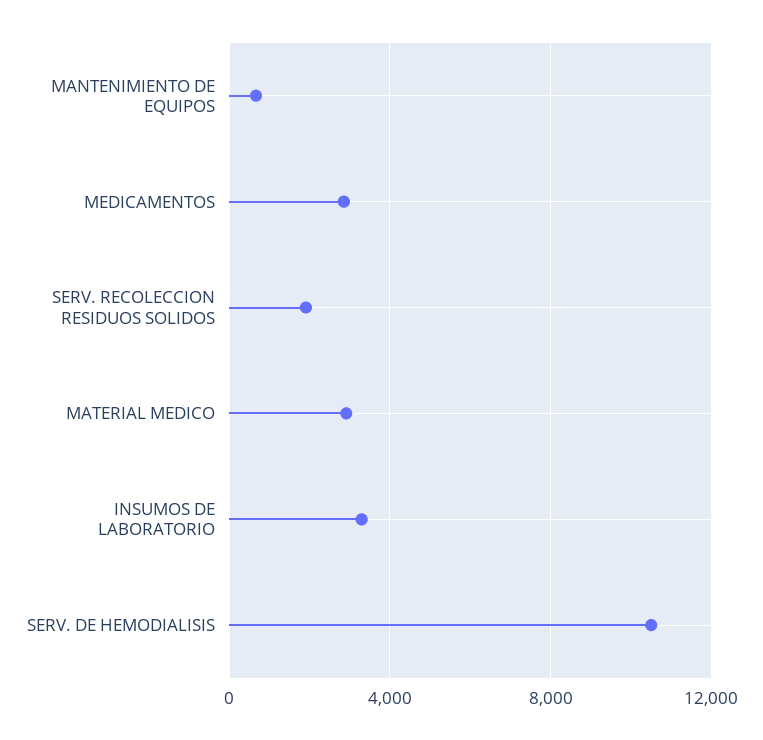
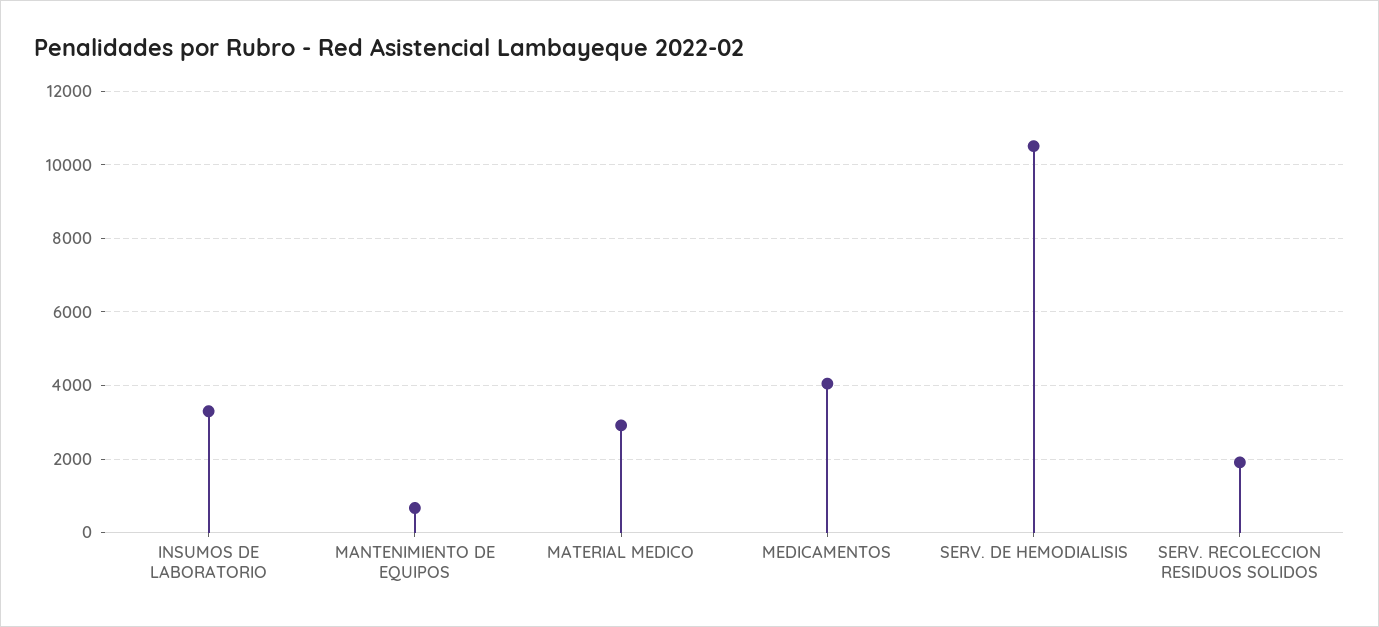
MEDICAMENTOS: 3000 -> 4000

